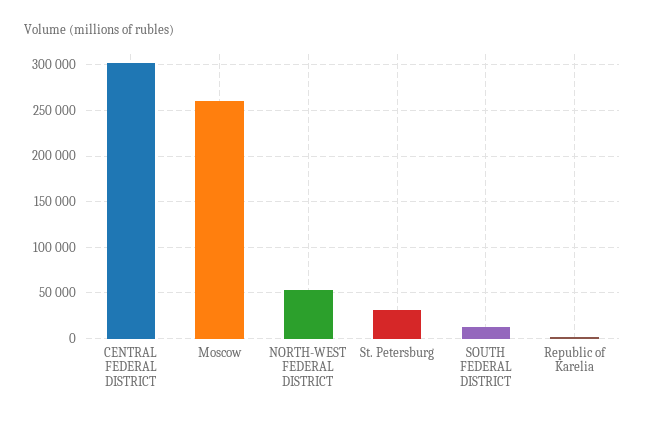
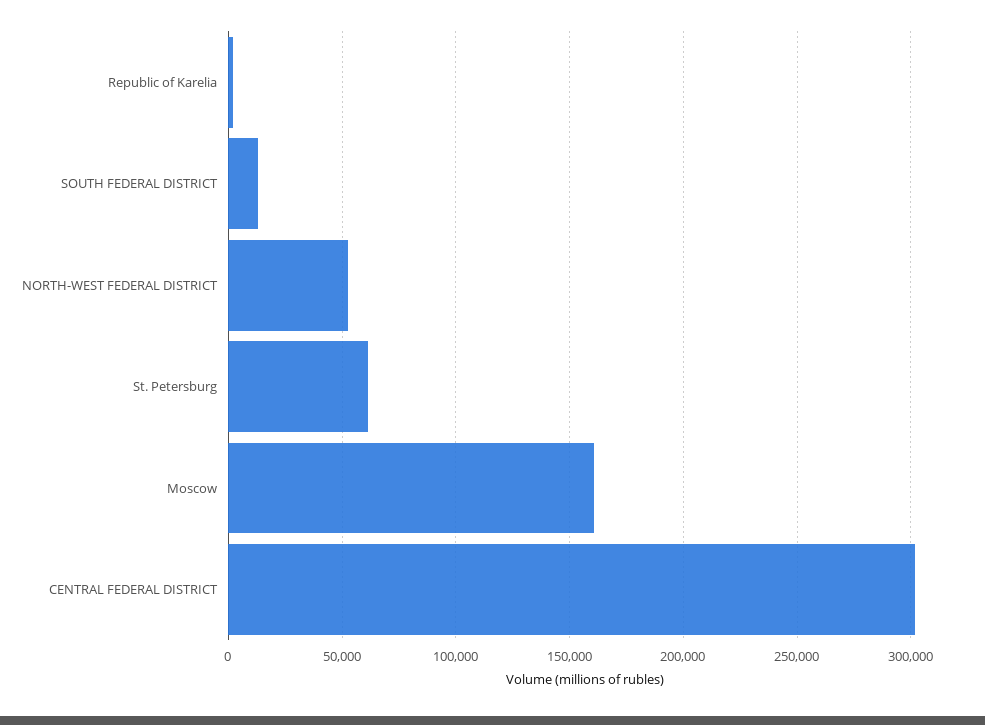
Moscow: 260000 -> 160000
St. Petersburg: 30000 -> 60000

